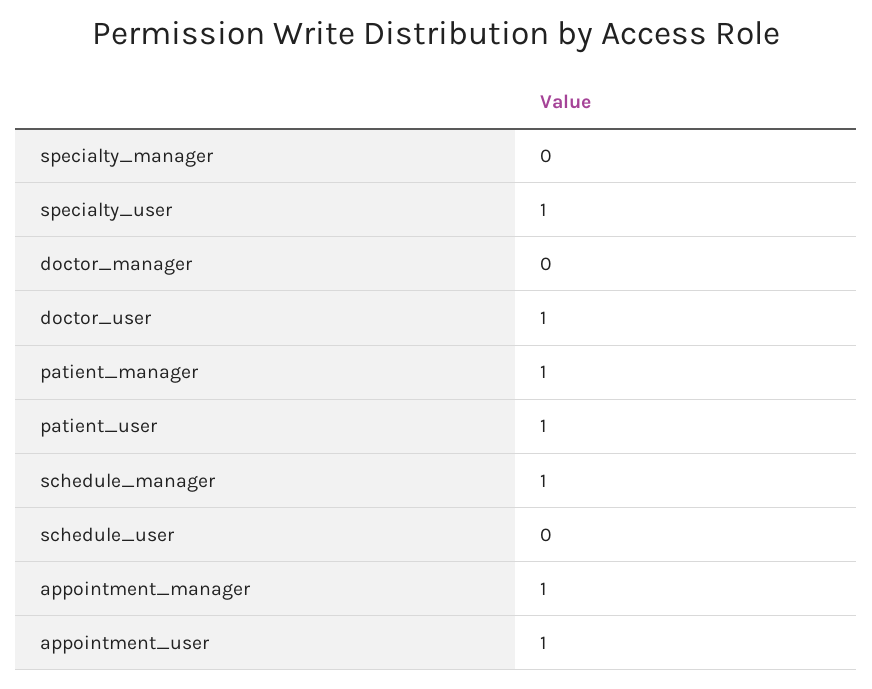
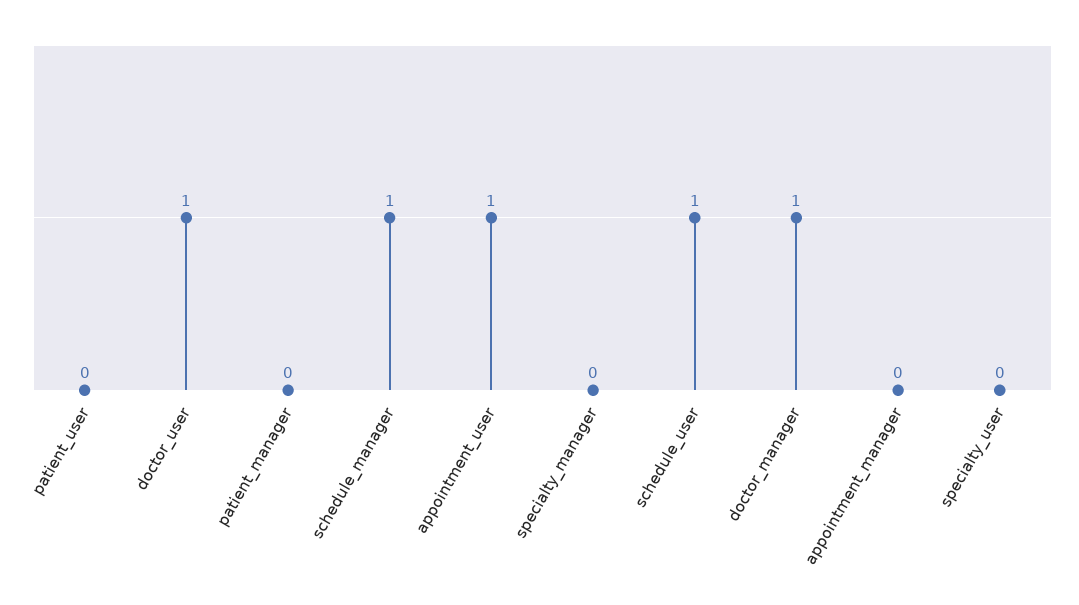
specialty_user: 1 -> 0
doctor_manager: 0 -> 1
patient_manager: 1 -> 0
patient_user: 1 -> 0
schedule_user: 0 -> 1
appointment_manager: 1 -> 0

